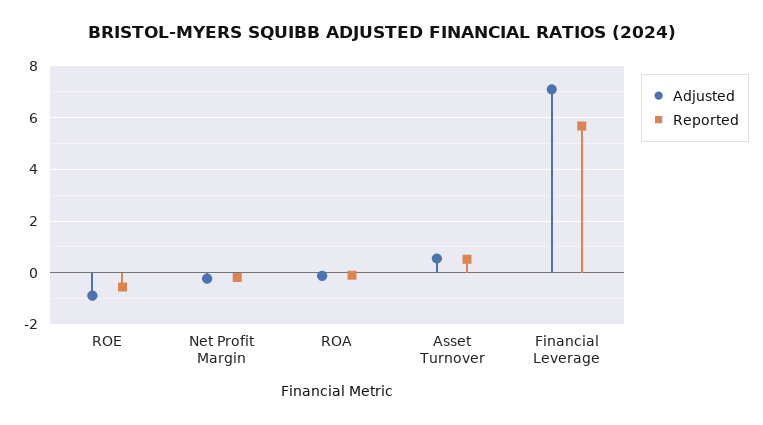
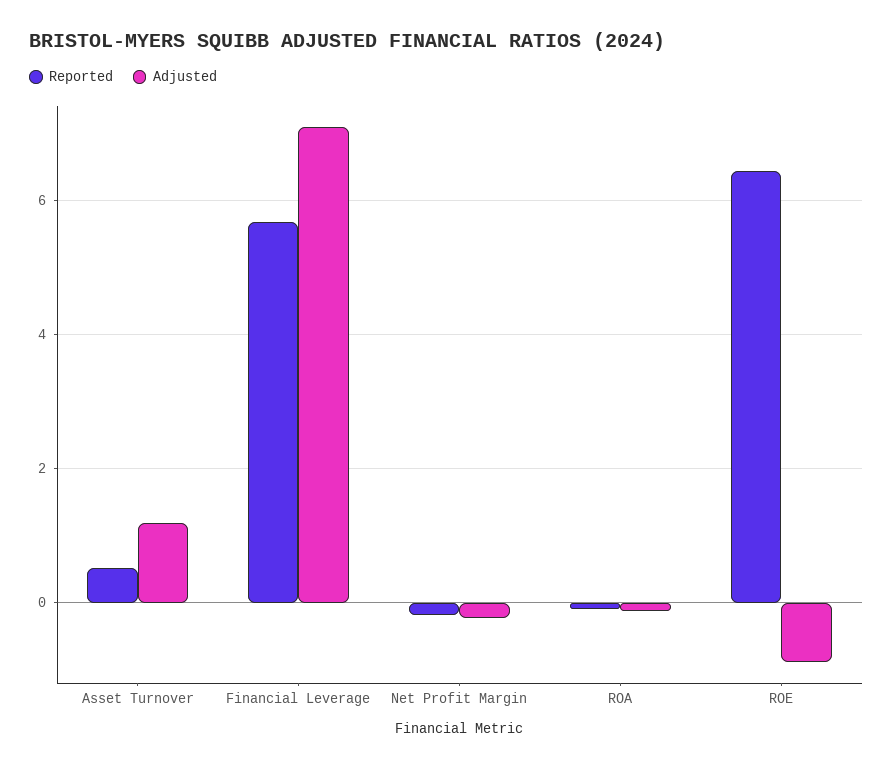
Reported, ROE: -0.5 -> 6.4
Adjusted, Asset Turnover: 0.5 -> 1.2

